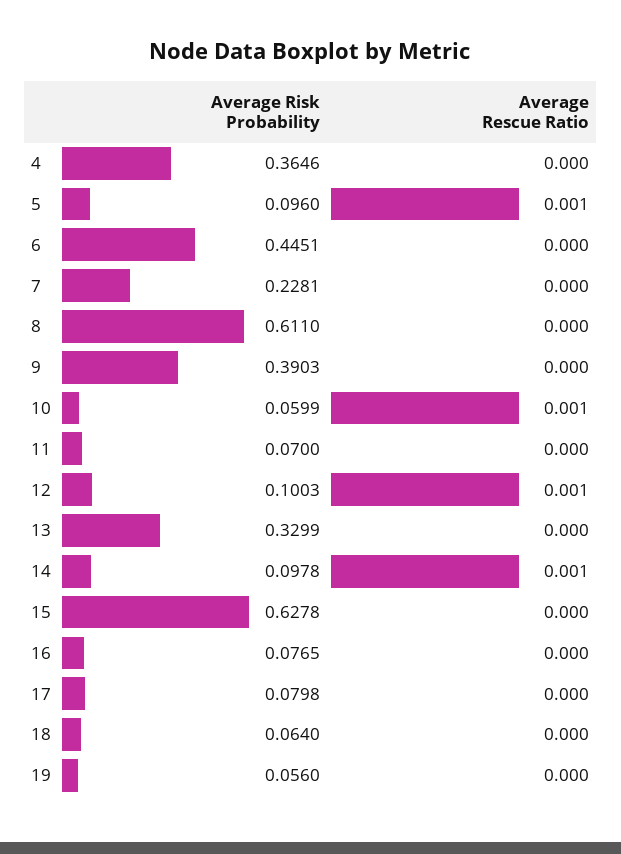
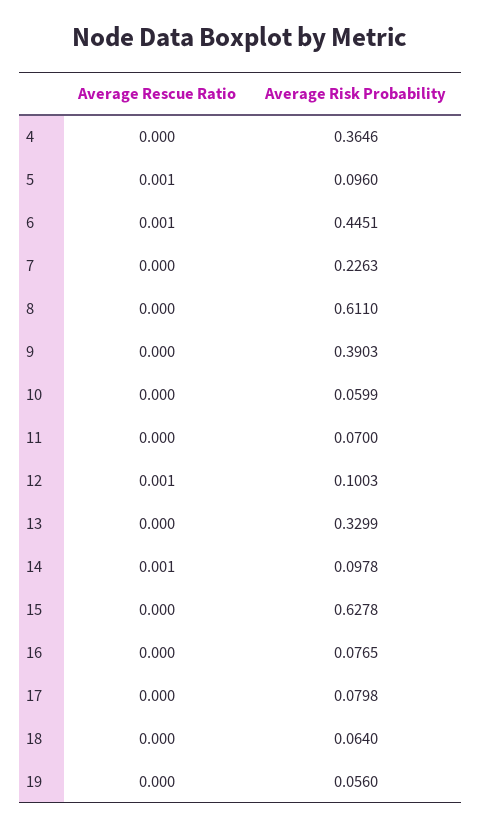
Average Rescue Ratio, 6: 0 -> 0.001
Average Risk Probability, 7: 0.2281 -> 0.2263
Average Rescue Ratio, 10: 0.001 -> 0

